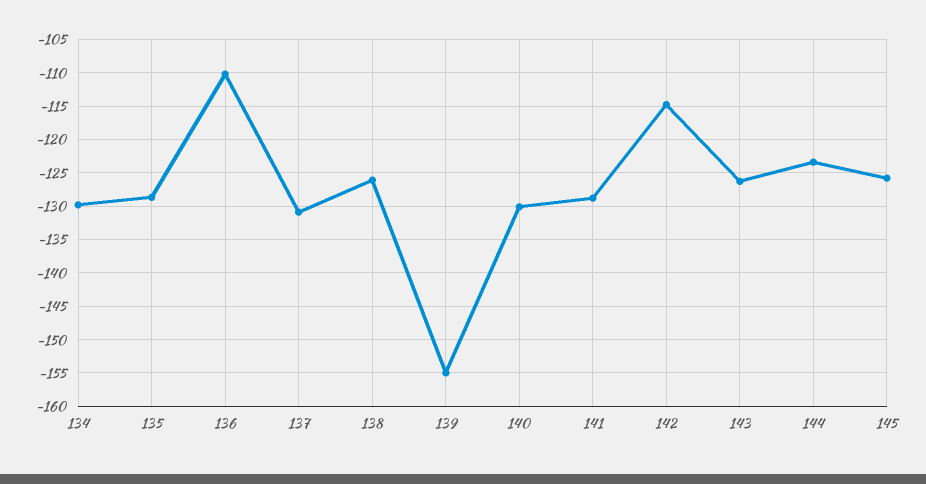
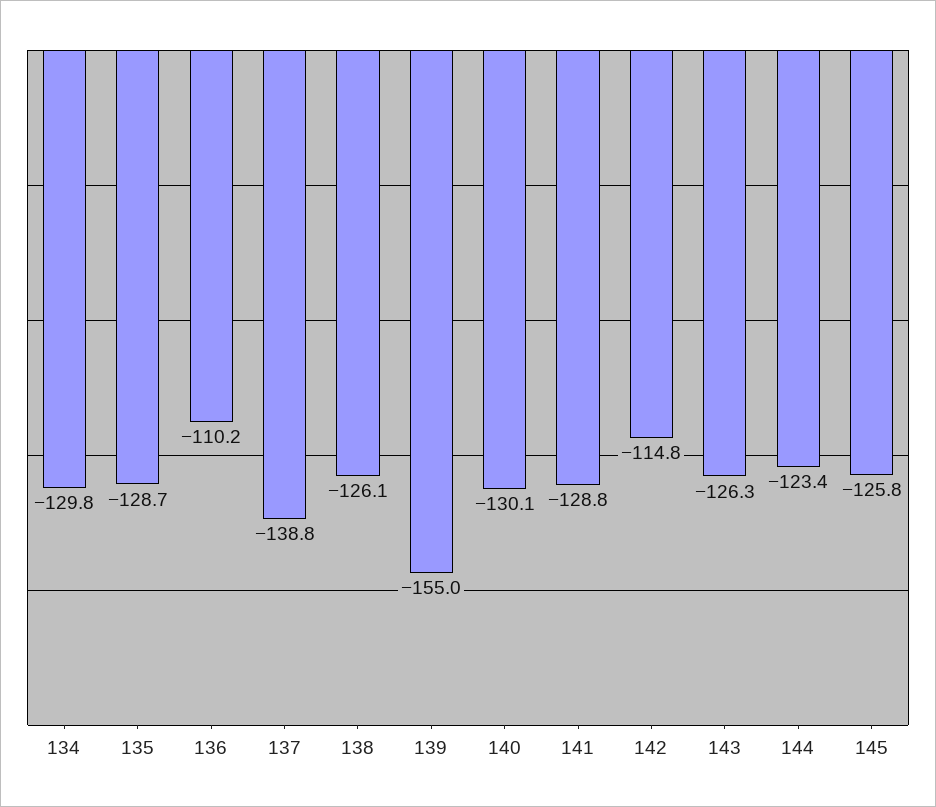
137: -131 -> -138.8

